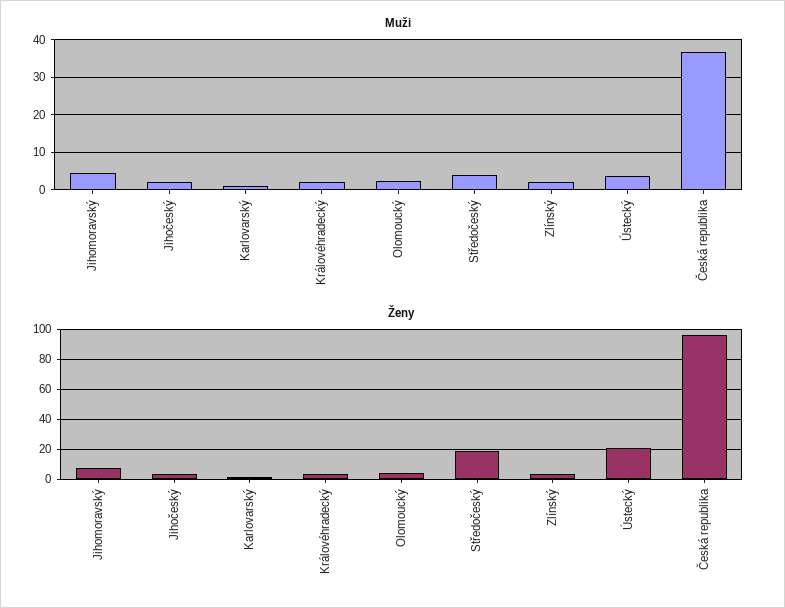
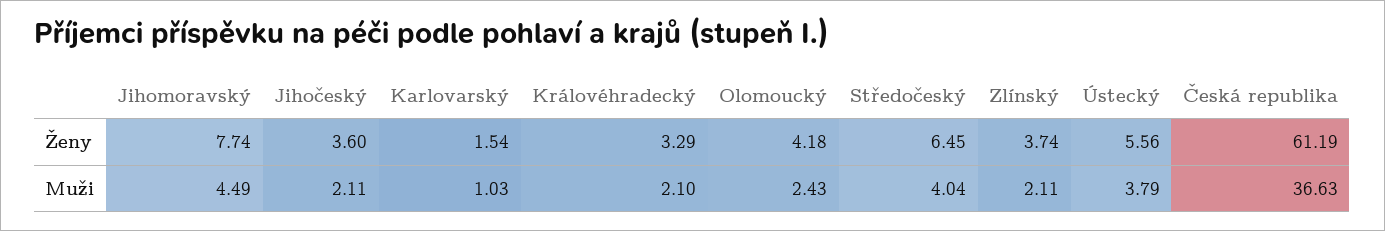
Ženy, Středočeský: 20 -> 6.45
Ženy, Ústecký: 20 -> 5.56
Ženy, Česká republika: 95 -> 61.19

